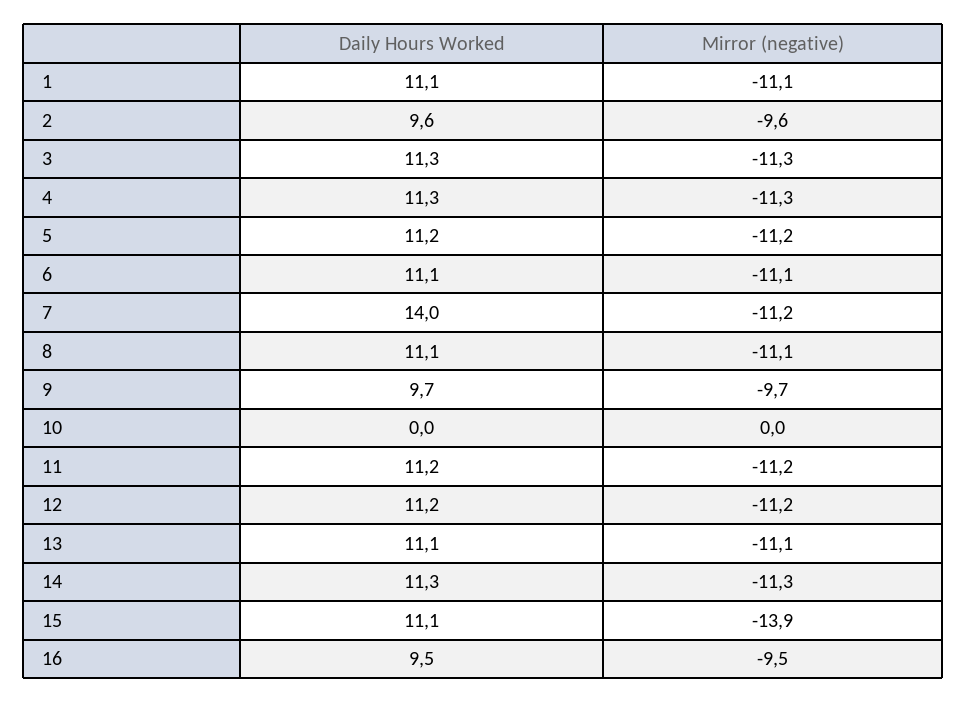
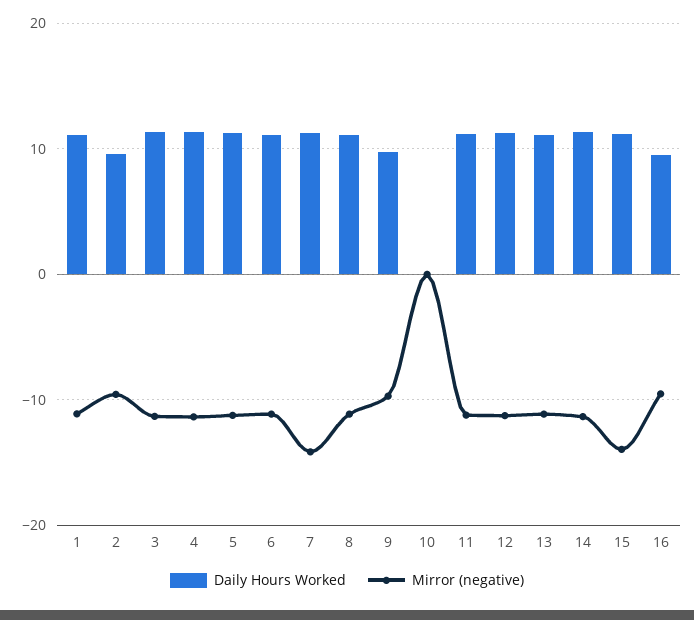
Daily Hours Worked, 7: 14 -> 11
Mirror (negative), 7: -11.2 -> -14

